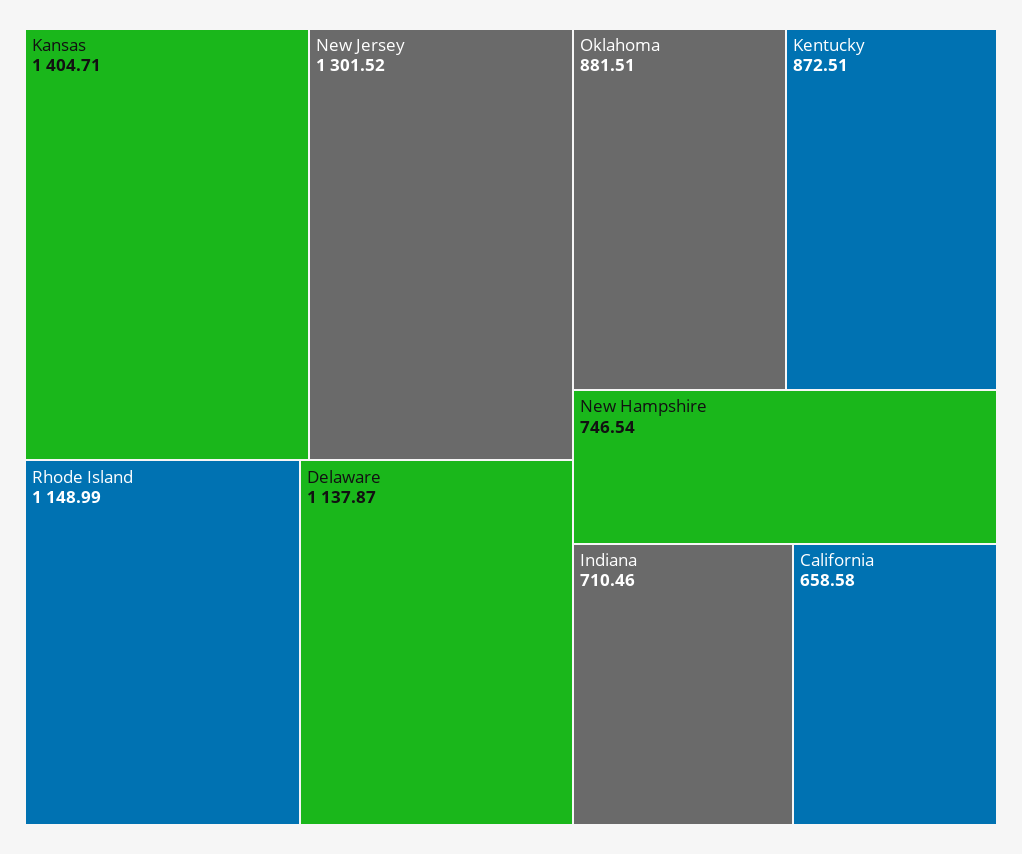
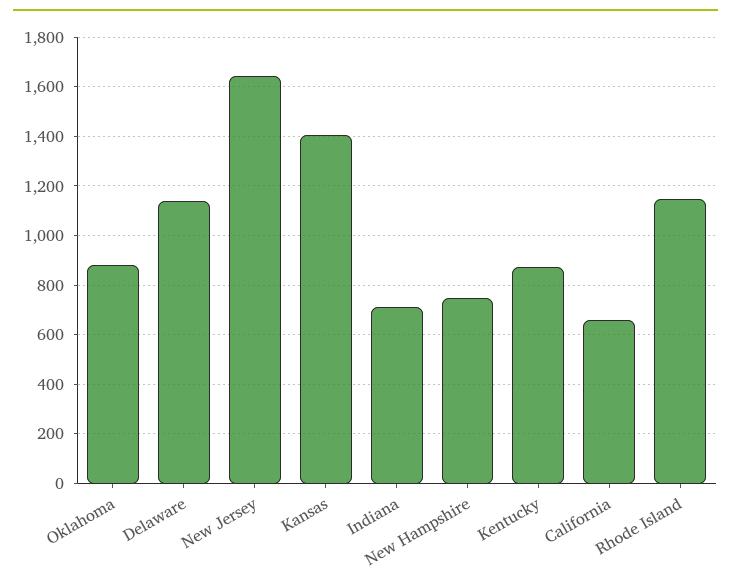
New Jersey: 1301.52 -> 1650

